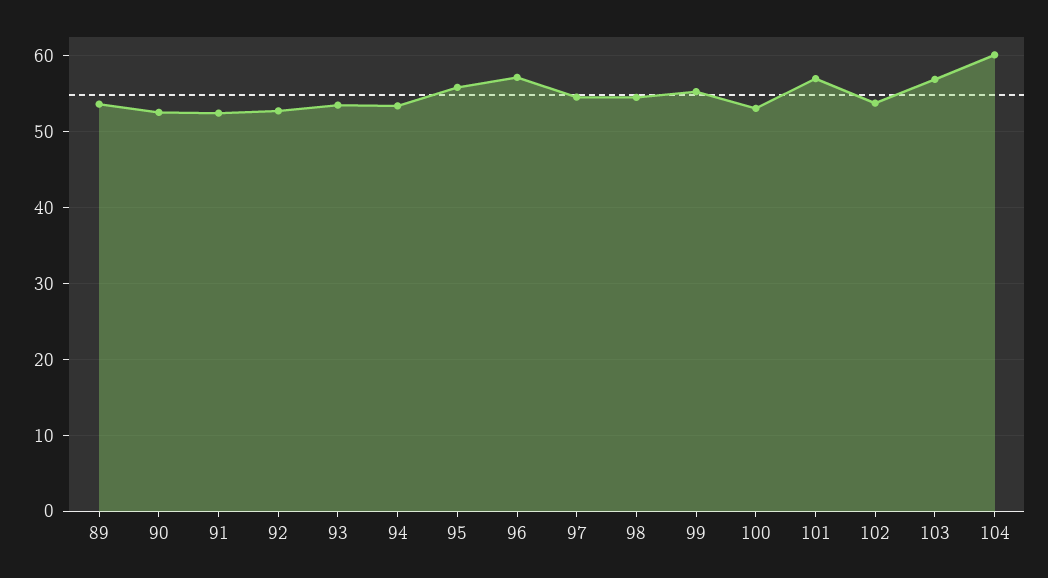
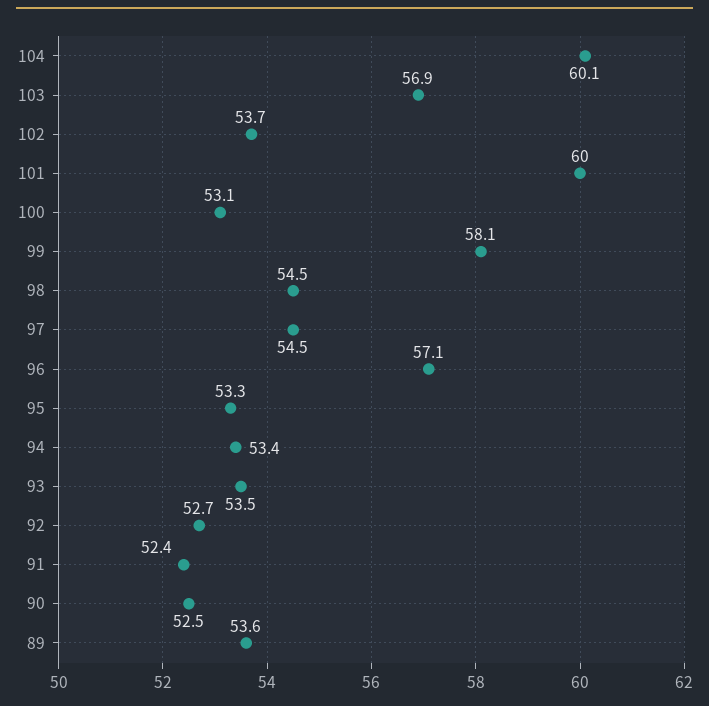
95: 56 -> 53.3
99: 55 -> 58.1
101: 57 -> 60

